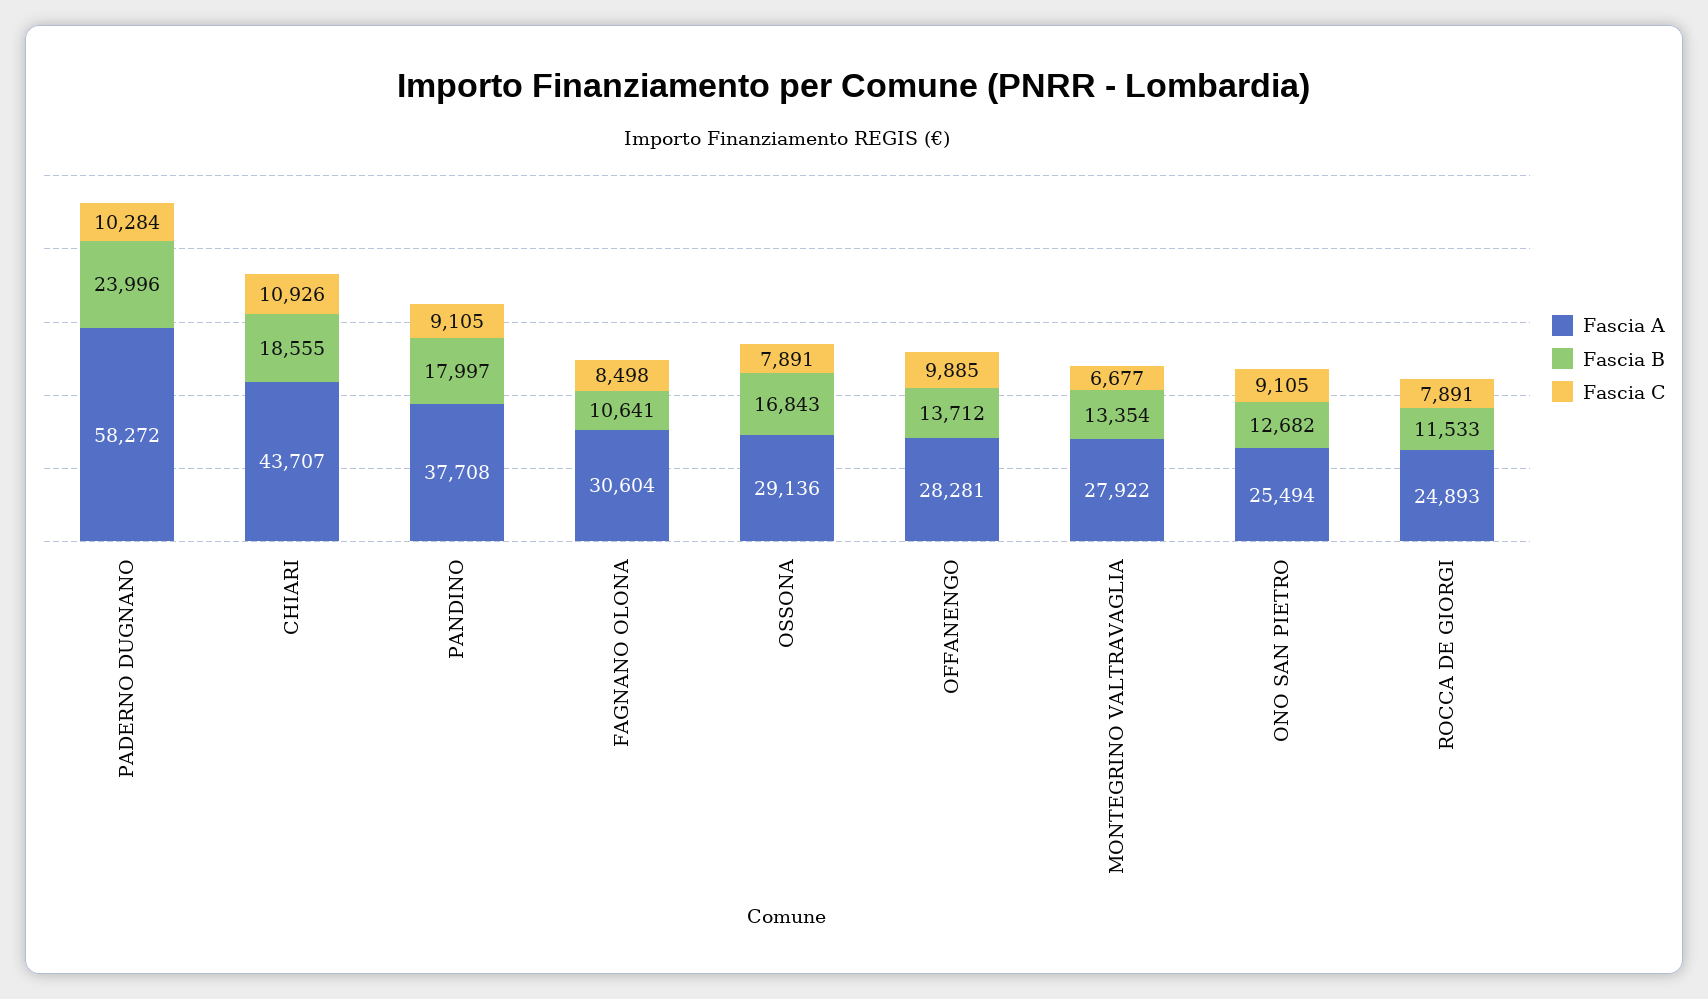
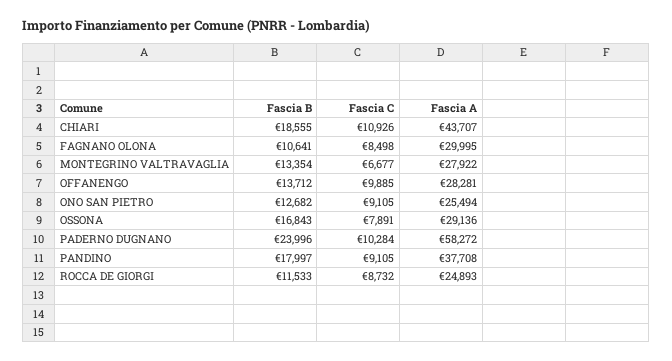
Fascia A, FAGNANO OLONA: 30604 -> 29995
Fascia C, ROCCA DE GIORGI: 7891 -> 8732

